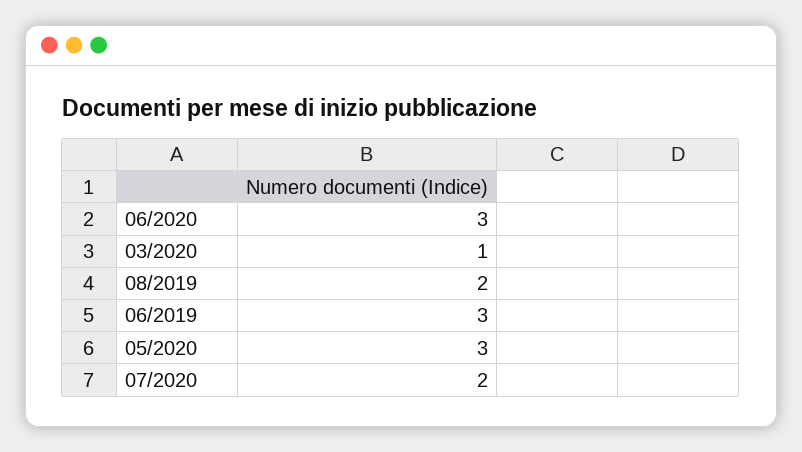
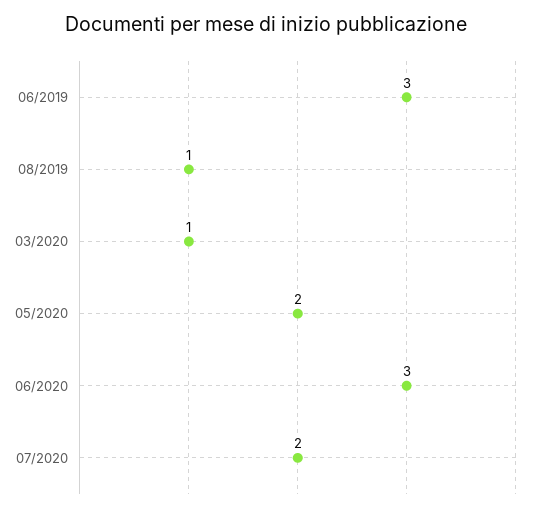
08/2019: 2 -> 1
05/2020: 3 -> 2

